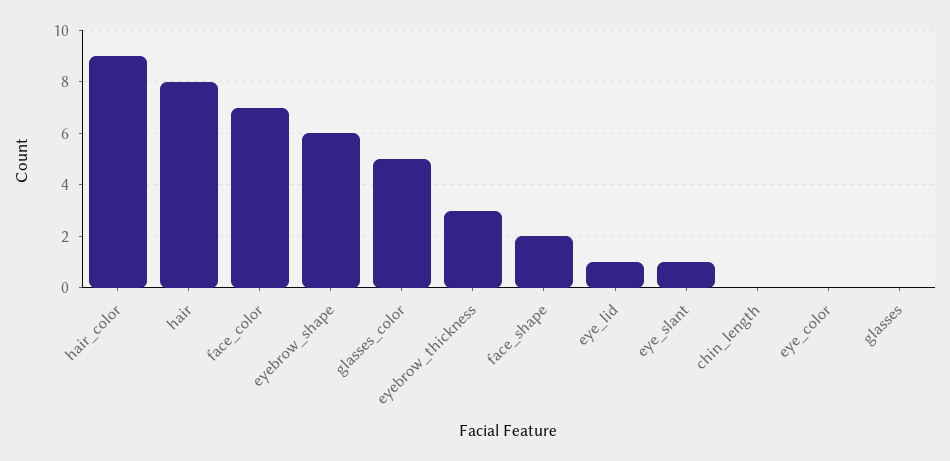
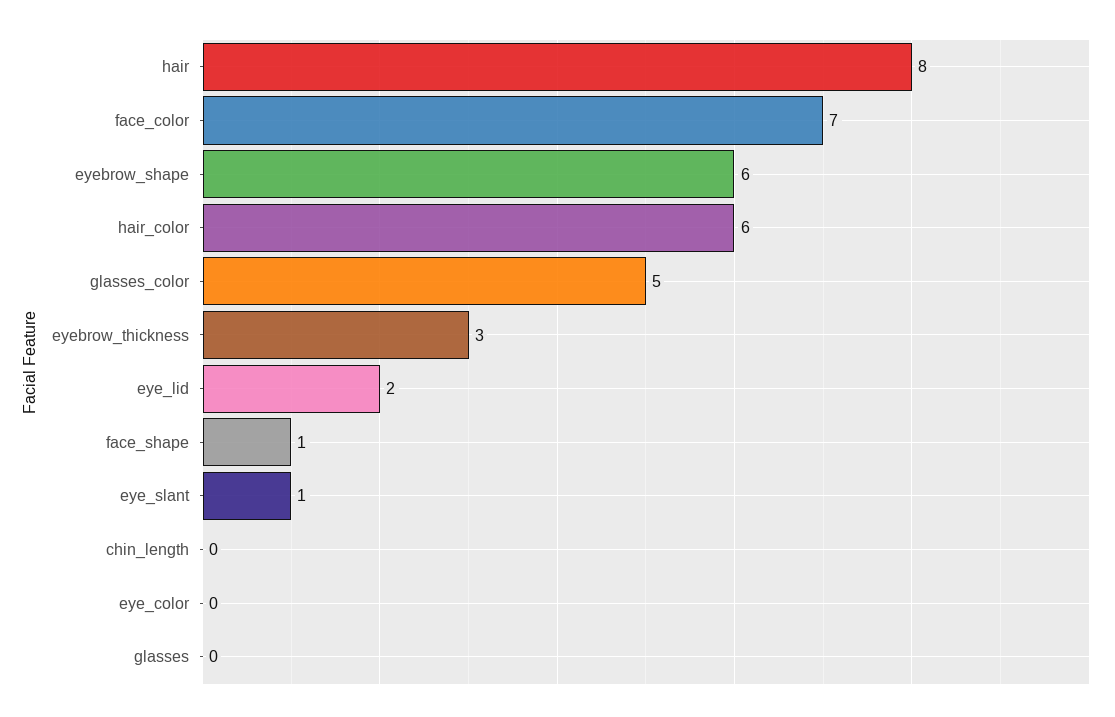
hair_color: 9 -> 6
face_shape: 2 -> 1
eye_lid: 1 -> 2

